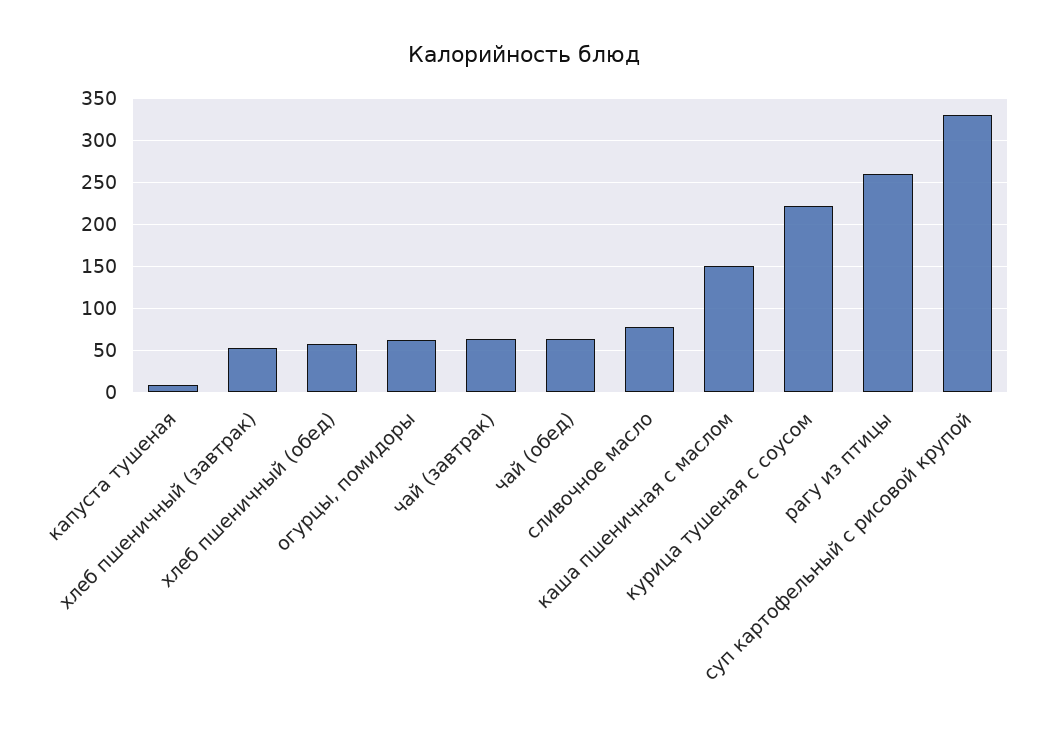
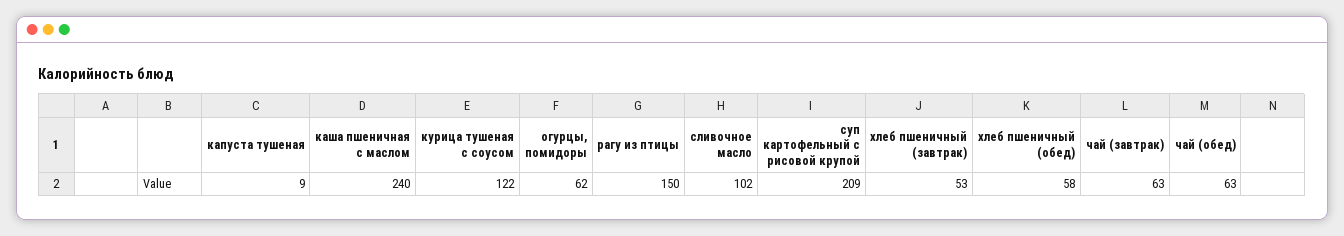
сливочное масло: 80 -> 102
каша пшеничная с маслом: 150 -> 240
курица тушеная с соусом: 220 -> 122
рагу из птицы: 260 -> 150
суп картофельный с рисовой крупой: 330 -> 209

